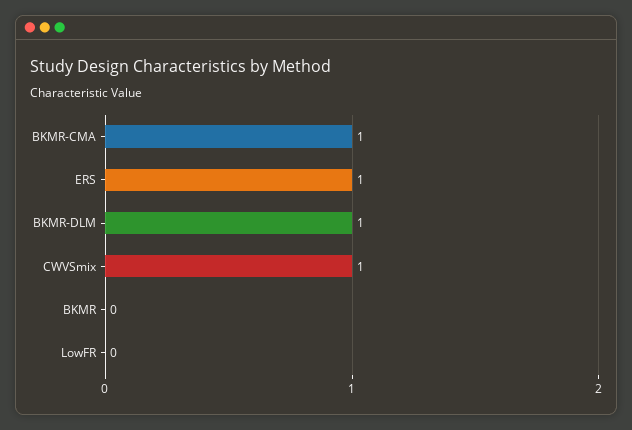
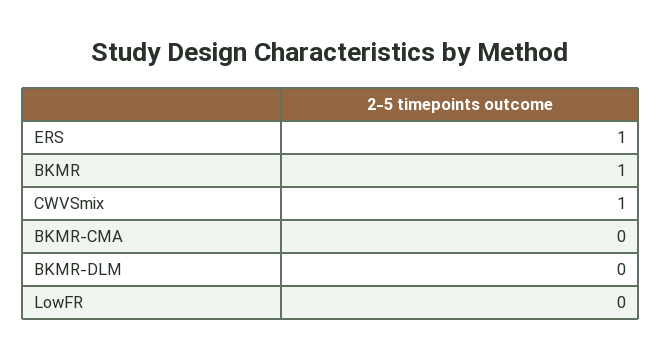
BKMR-CMA: 1 -> 0
BKMR-DLM: 1 -> 0
BKMR: 0 -> 1

